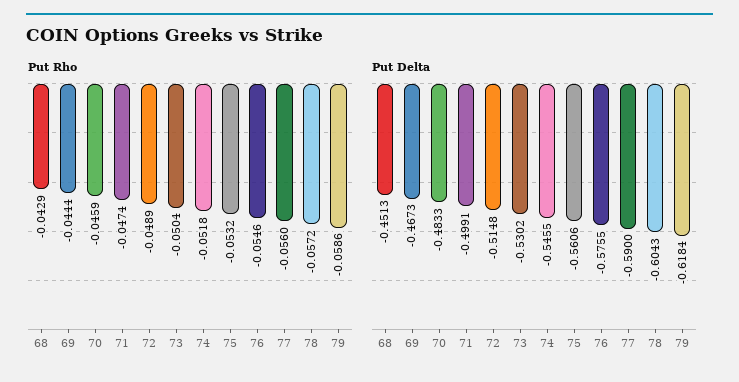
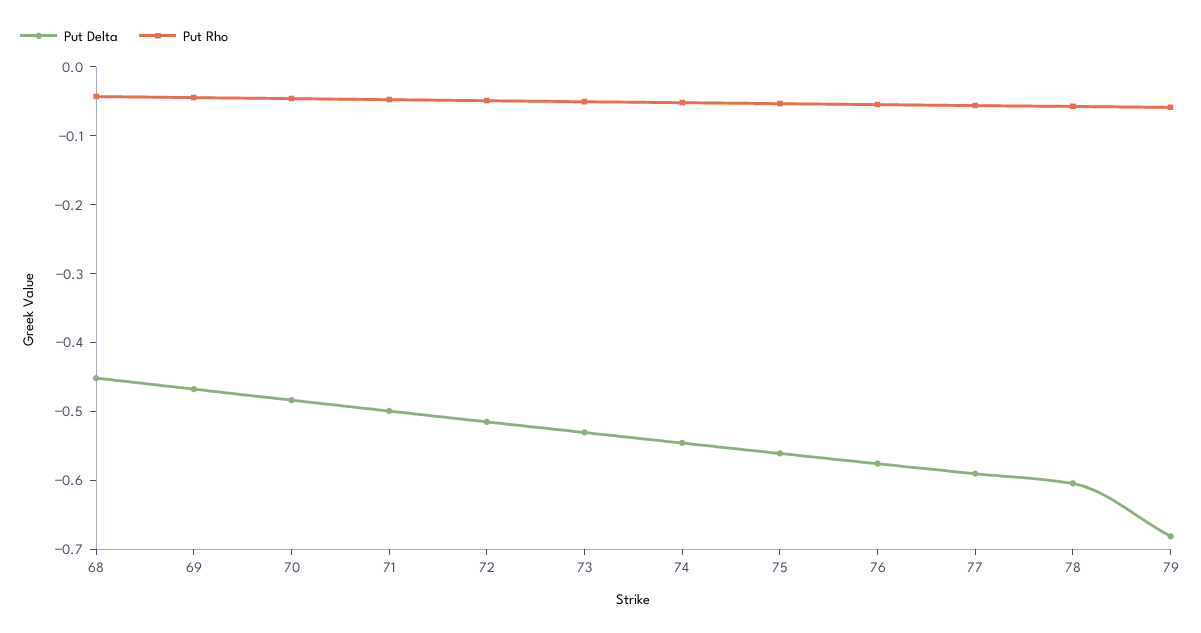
Put Delta, 79: -0.6184 -> -0.68

